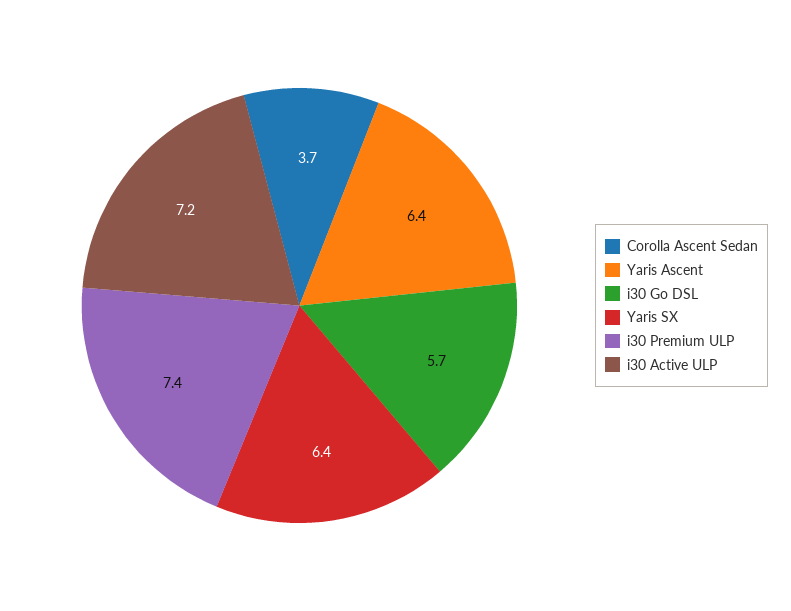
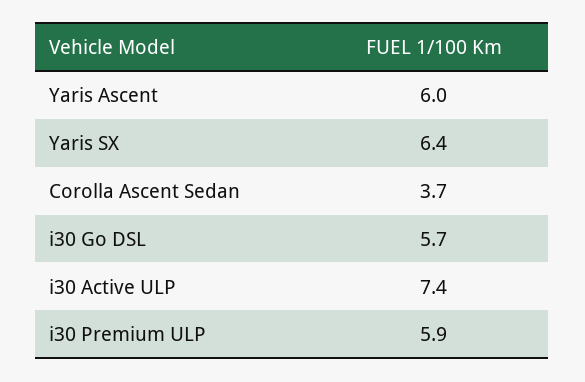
Yaris Ascent: 6.4 -> 6
i30 Premium ULP: 7.4 -> 5.9
i30 Active ULP: 7.2 -> 7.4

